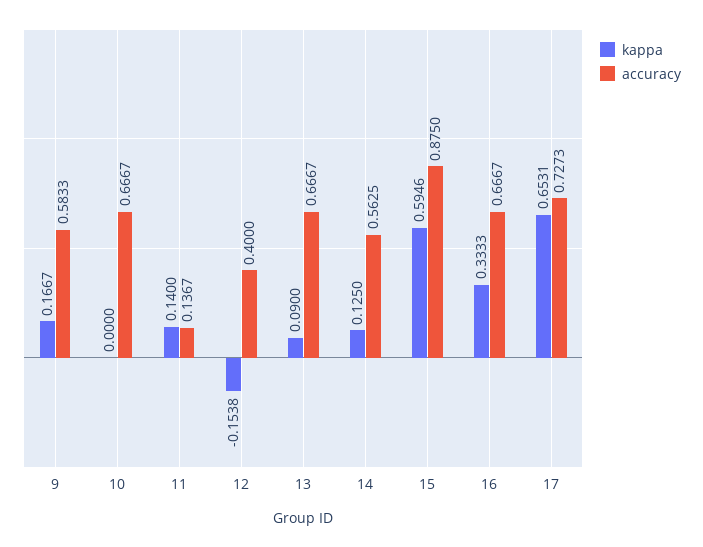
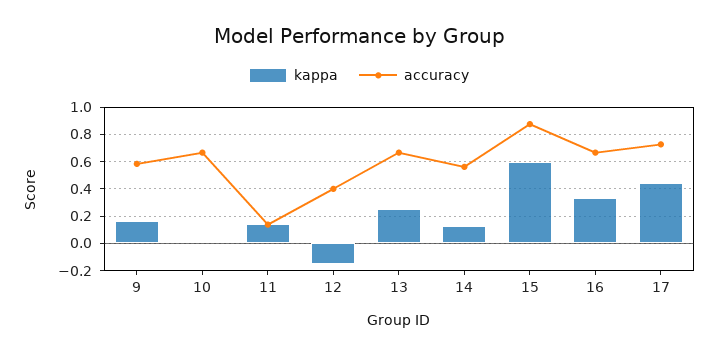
kappa, 13: 0.09 -> 0.25
kappa, 17: 0.6531 -> 0.45

